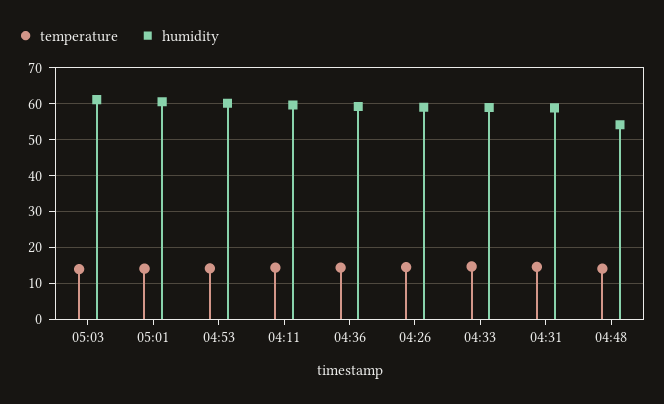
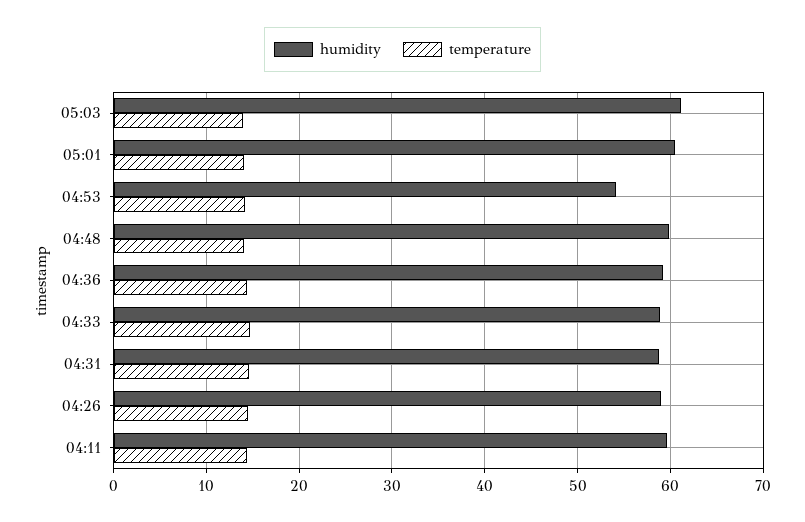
humidity, 04:53: 60 -> 54
humidity, 04:48: 54 -> 60

